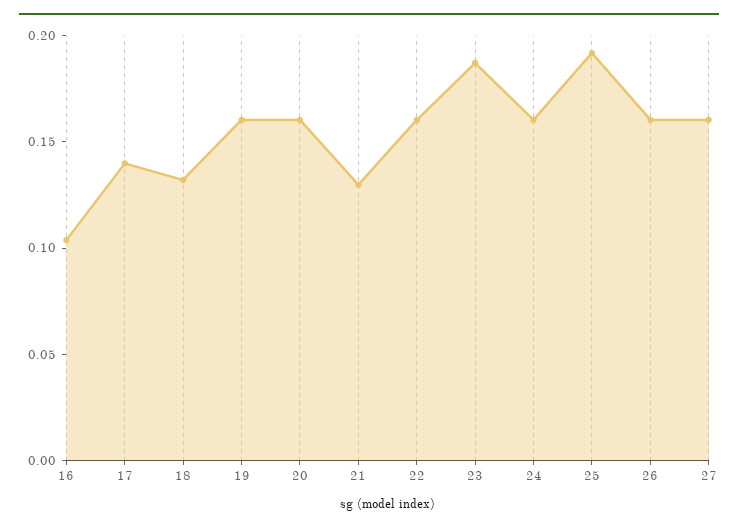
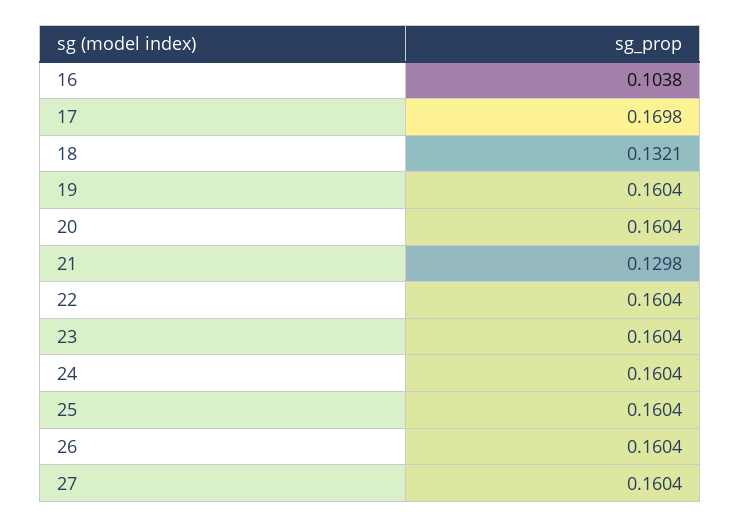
17: 0.14 -> 0.1698
23: 0.19 -> 0.1604
25: 0.19 -> 0.1604

